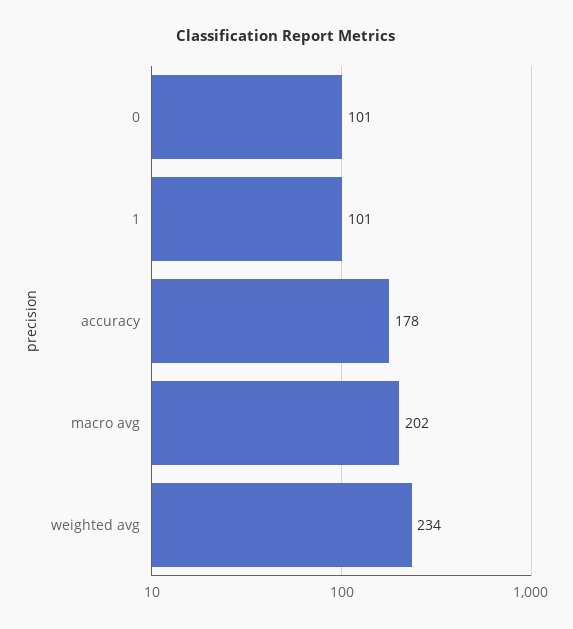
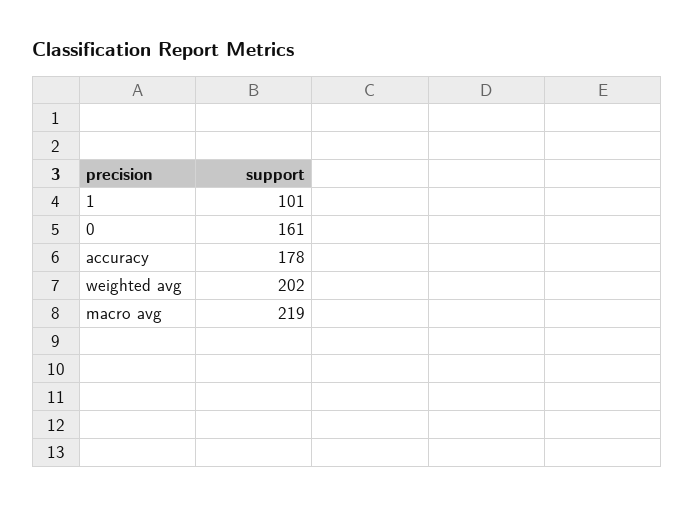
0: 101 -> 161
macro avg: 202 -> 219
weighted avg: 234 -> 202

